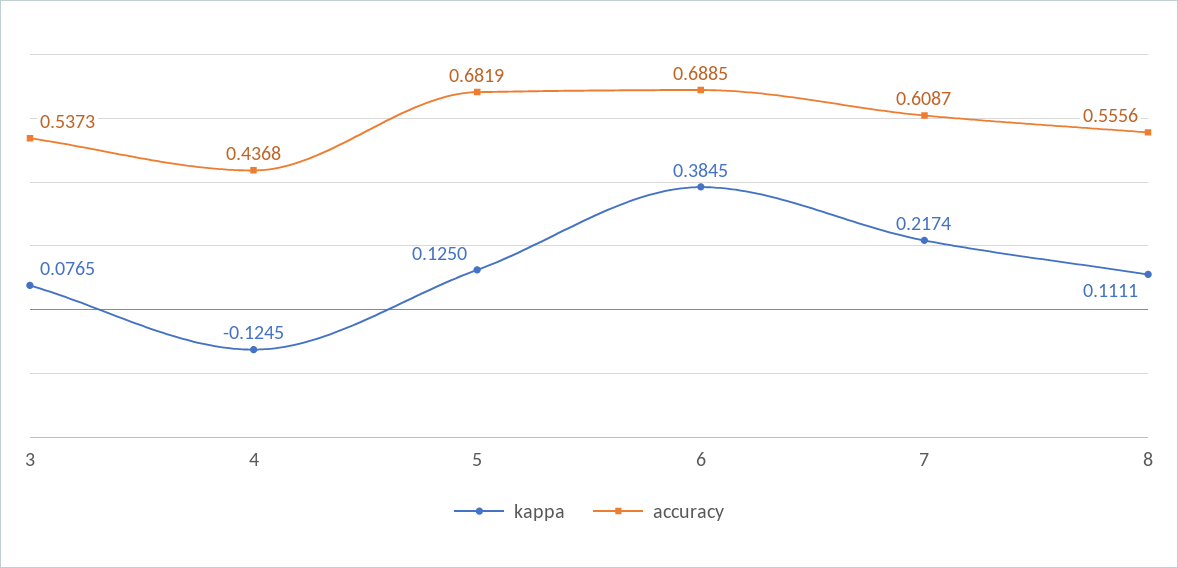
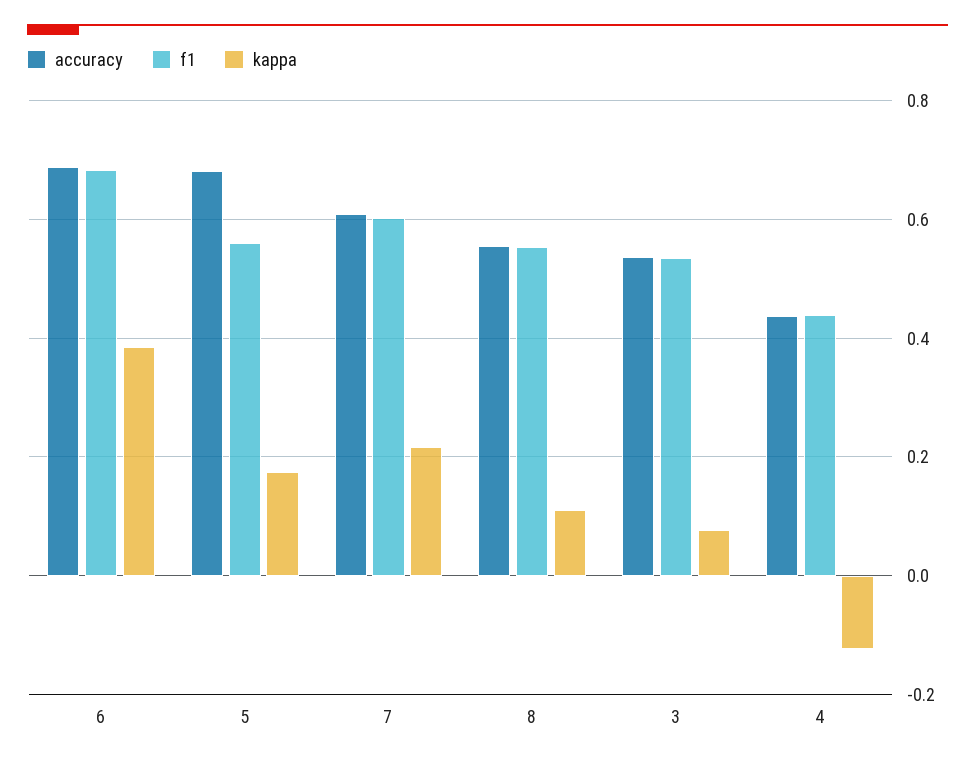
kappa, 5: 0.125 -> 0.18
f1, 6: none -> 0.68
f1, 5: none -> 0.56
f1, 7: none -> 0.6
f1, 8: none -> 0.56
f1, 3: none -> 0.54
f1, 4: none -> 0.44

